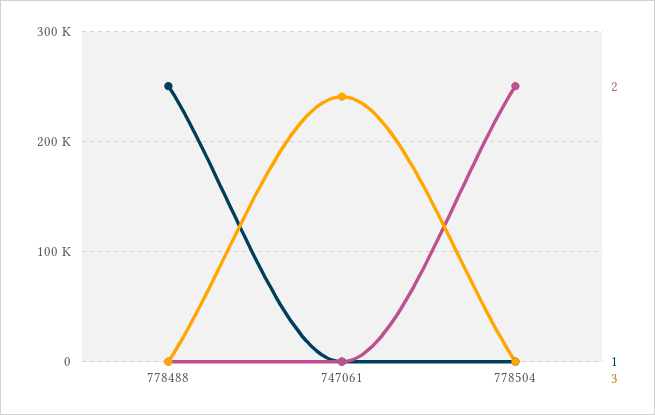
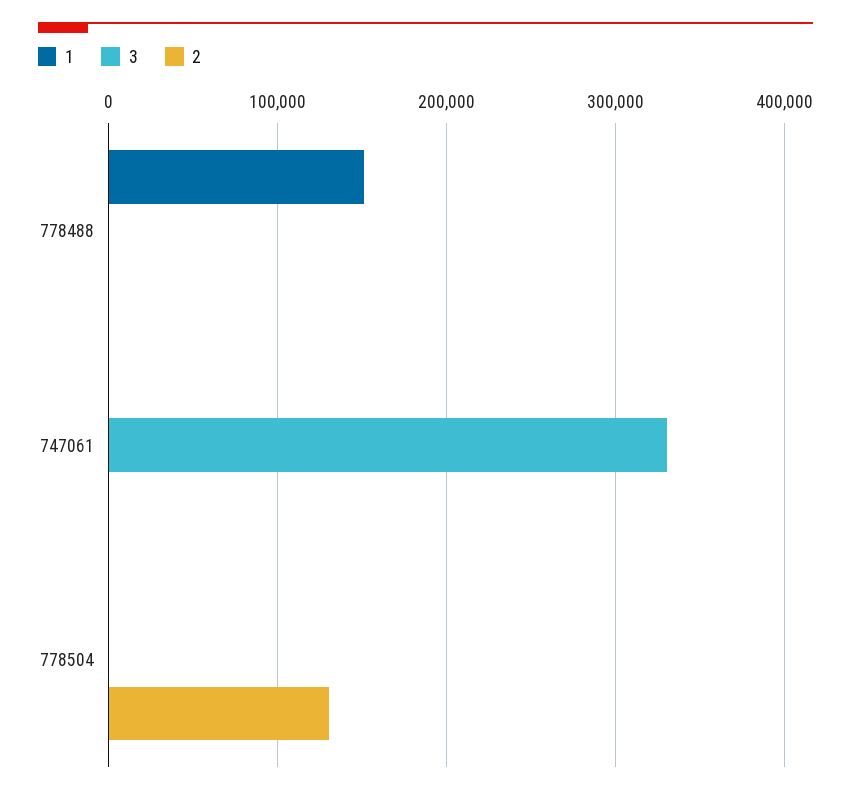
1, 778488: 250000 -> 150000
3, 747061: 240000 -> 330000
2, 778504: 250000 -> 130000

